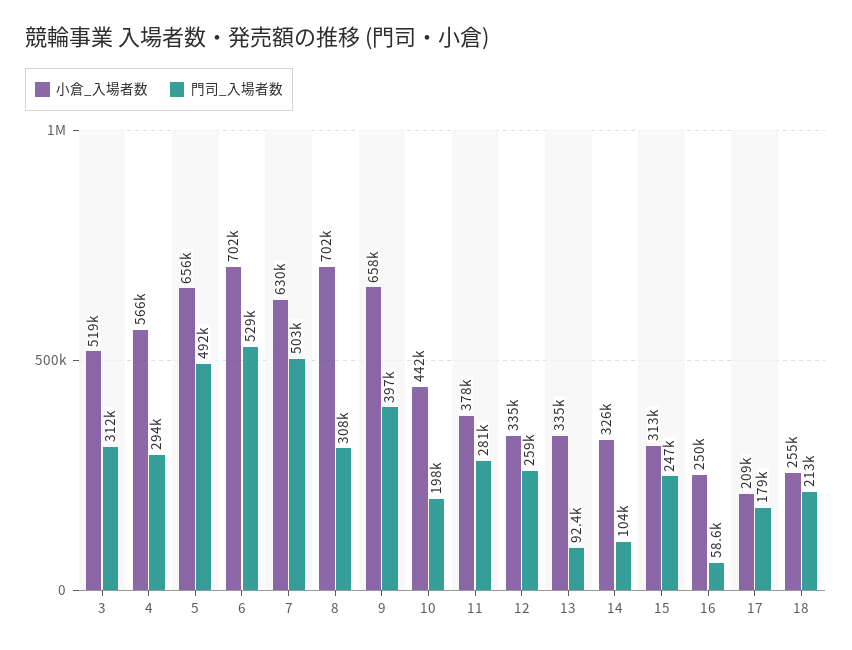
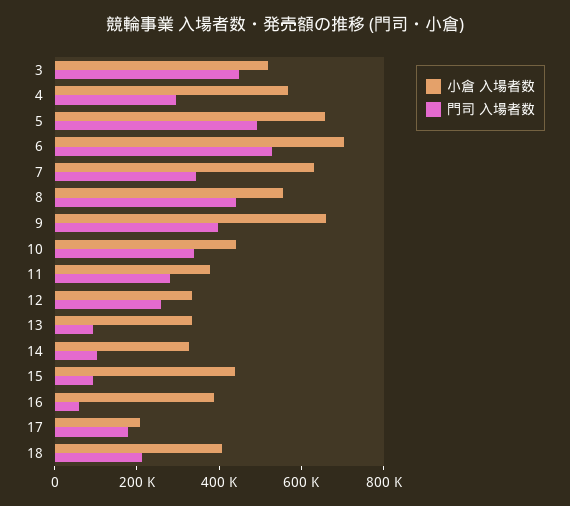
門司_入場者数, 3: 312000 -> 450000
門司_入場者数, 7: 503000 -> 350000
小倉_入場者数, 8: 702000 -> 550000
門司_入場者数, 8: 308000 -> 450000
門司_入場者数, 10: 198000 -> 350000
小倉_入場者数, 15: 313000 -> 450000
門司_入場者数, 15: 247000 -> 100000
小倉_入場者数, 16: 250000 -> 400000
小倉_入場者数, 18: 255000 -> 400000

